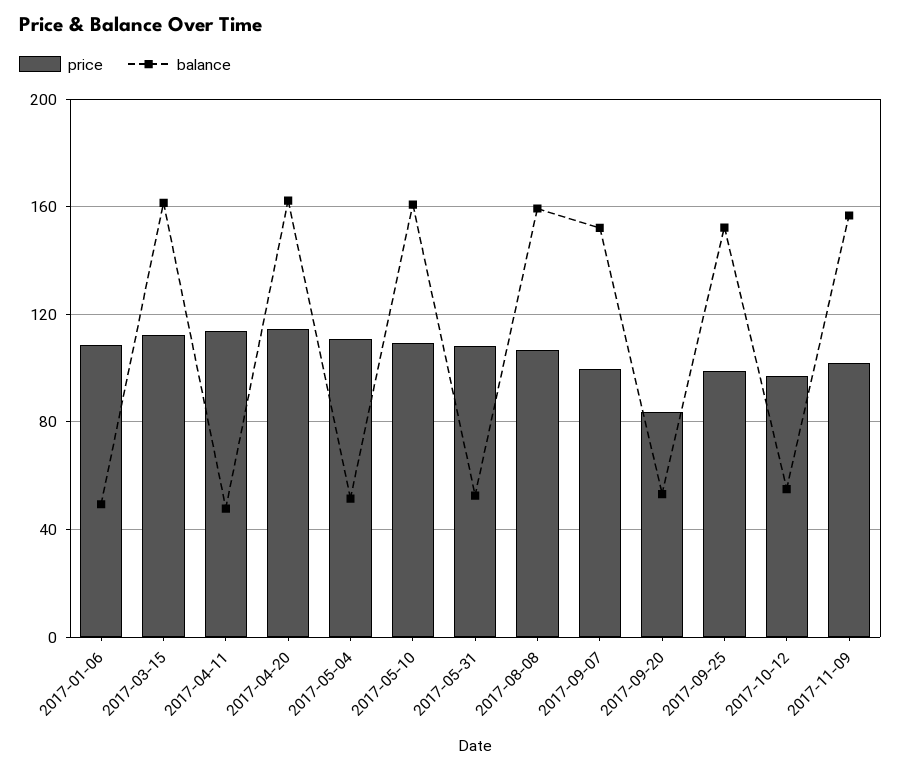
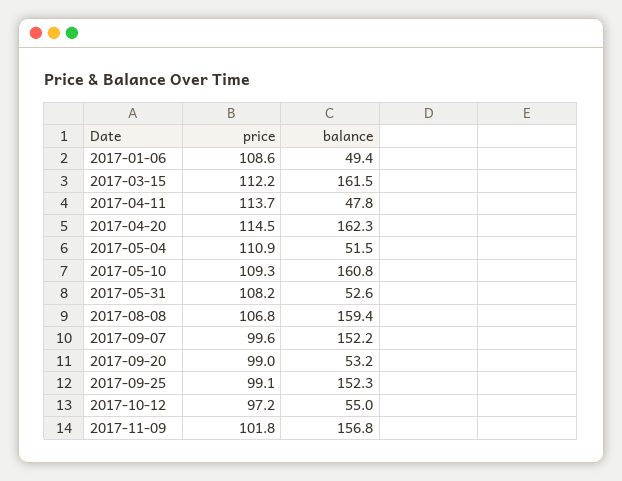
price, 2017-09-20: 85 -> 99

